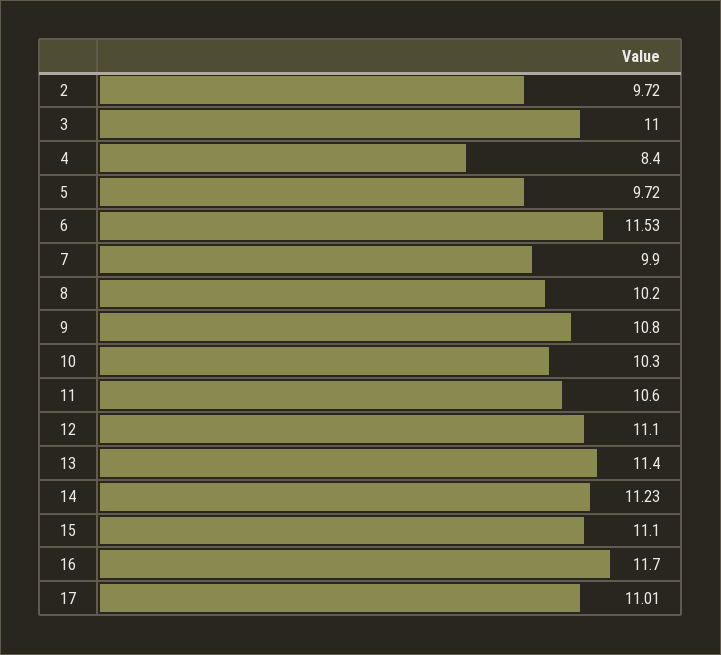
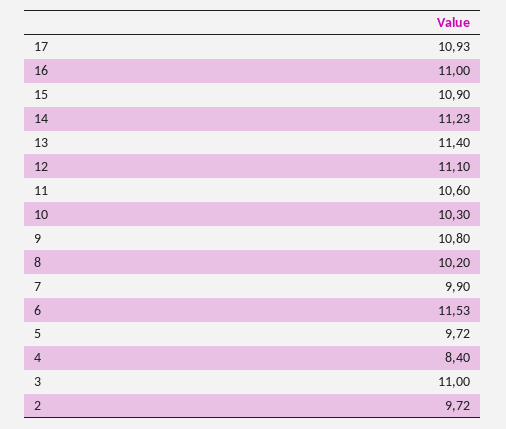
15: 11.1 -> 10.9
16: 11.7 -> 11
17: 11.01 -> 10.93

